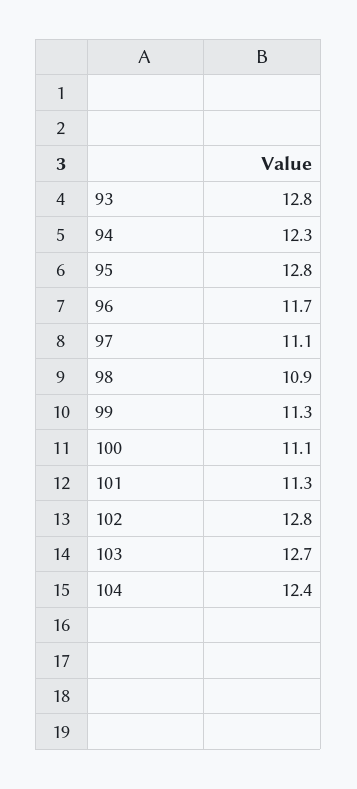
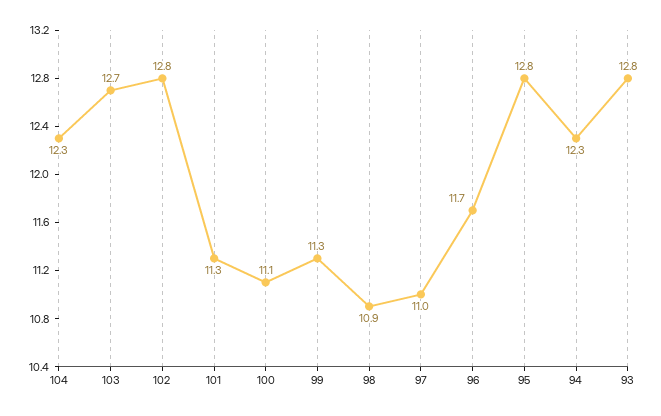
97: 11.1 -> 11
104: 12.4 -> 12.3

